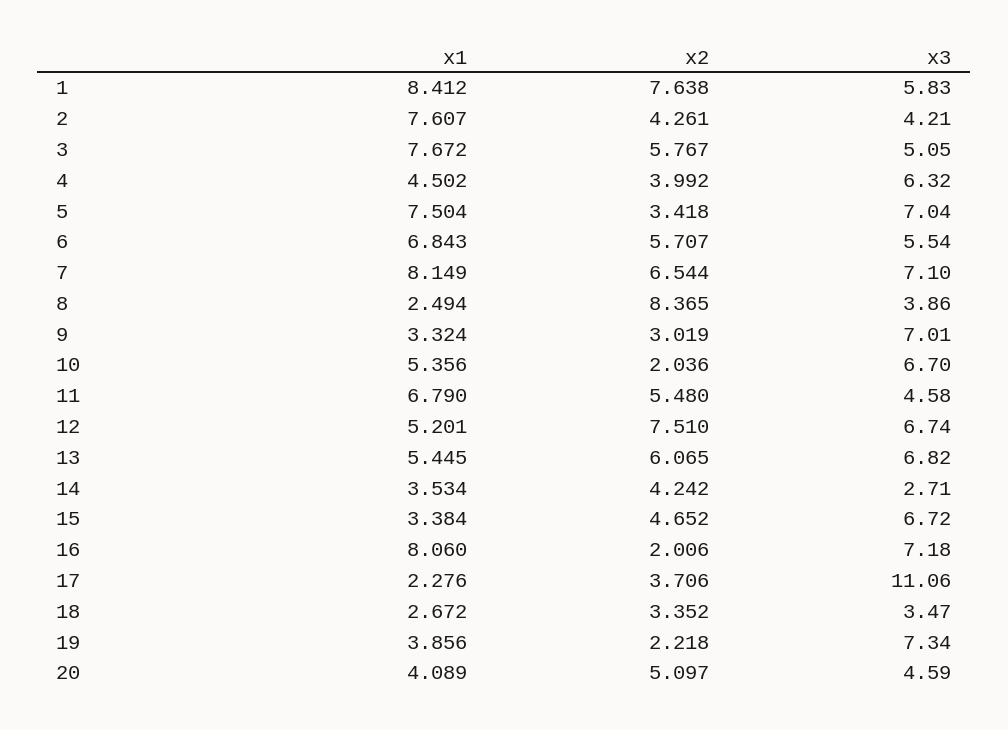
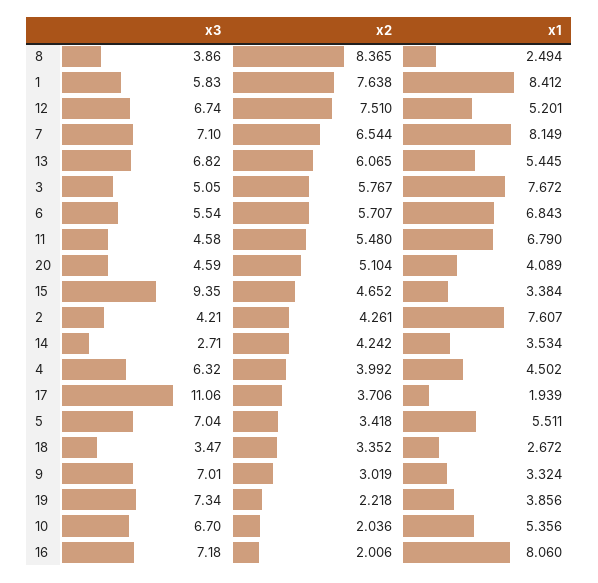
x1, 5: 7.504 -> 5.511
x3, 15: 6.72 -> 9.35
x1, 17: 2.276 -> 1.939
x2, 20: 5.097 -> 5.104

